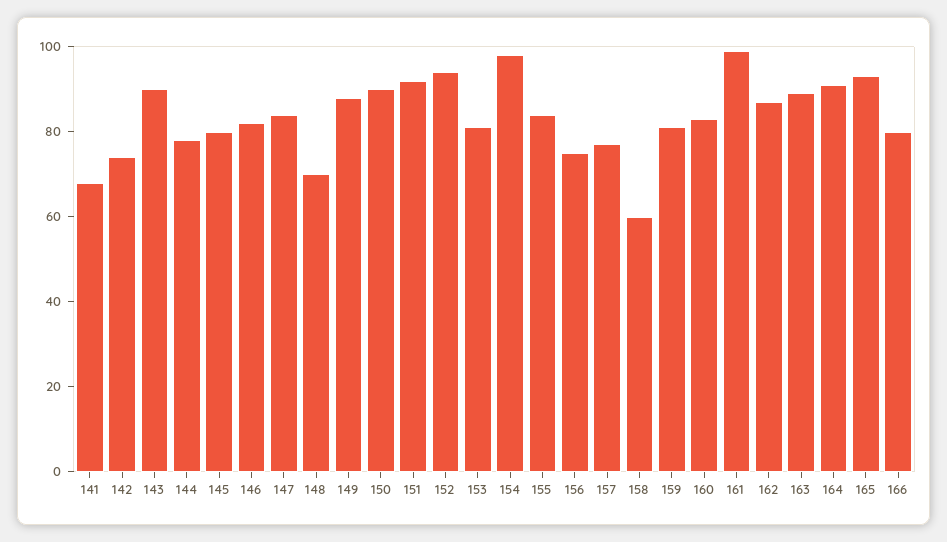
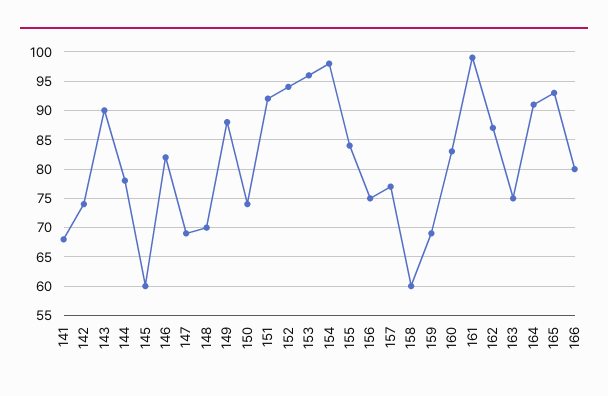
145: 80 -> 60
147: 85 -> 70
150: 90 -> 75
153: 80 -> 95
159: 80 -> 70
163: 90 -> 75

